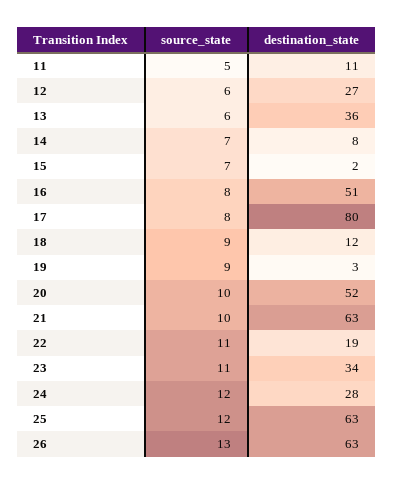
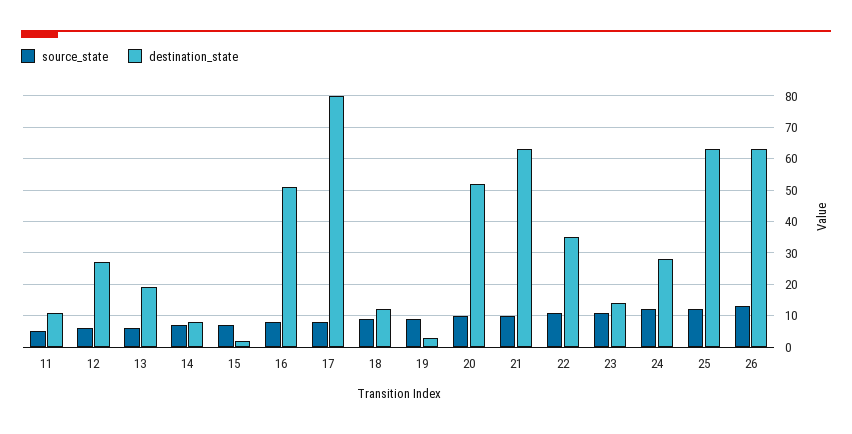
destination_state, 13: 36 -> 20
destination_state, 22: 19 -> 35
destination_state, 23: 34 -> 15

